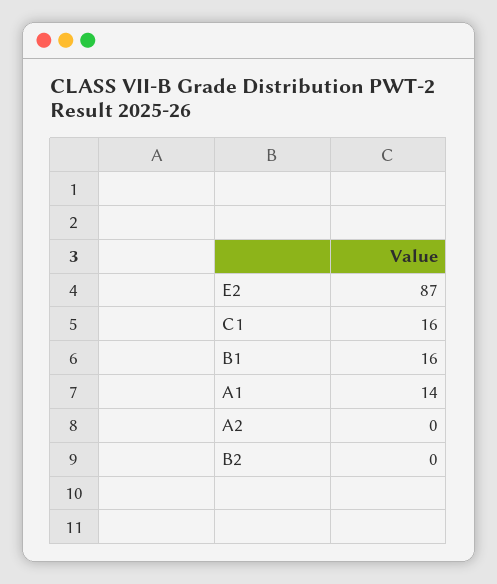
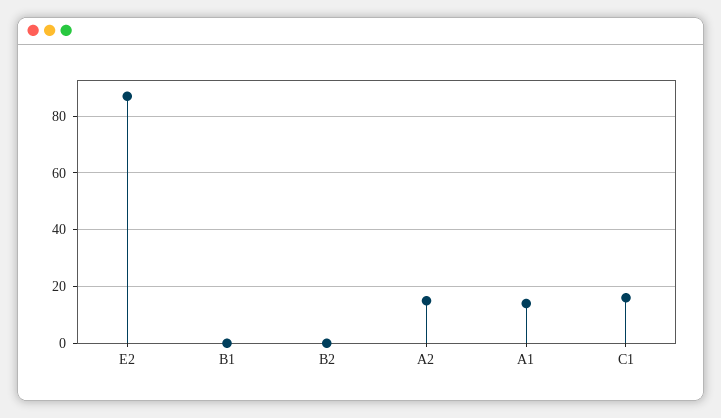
B1: 16 -> 0
A2: 0 -> 15

